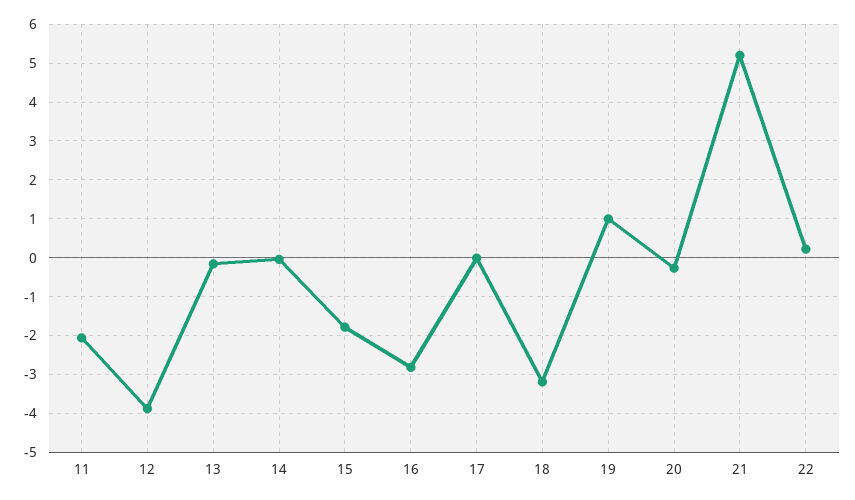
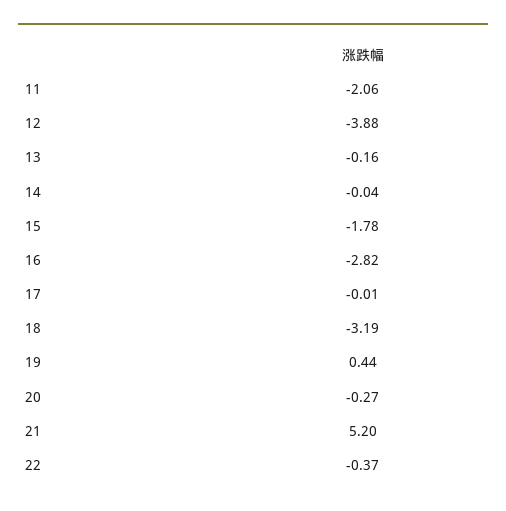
19: 1 -> 0.44
22: 0.2 -> -0.37

